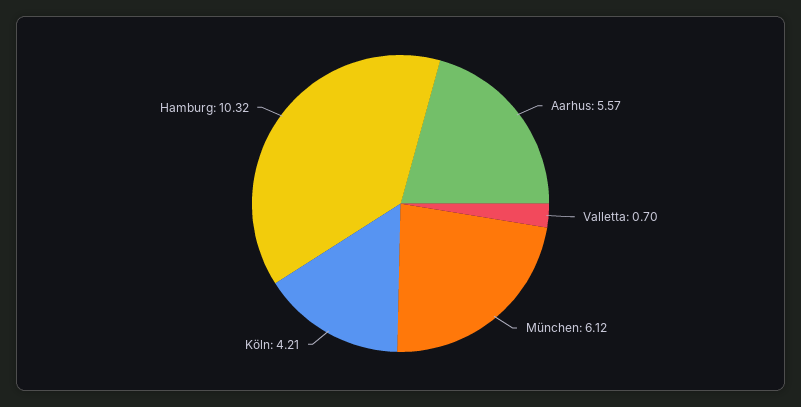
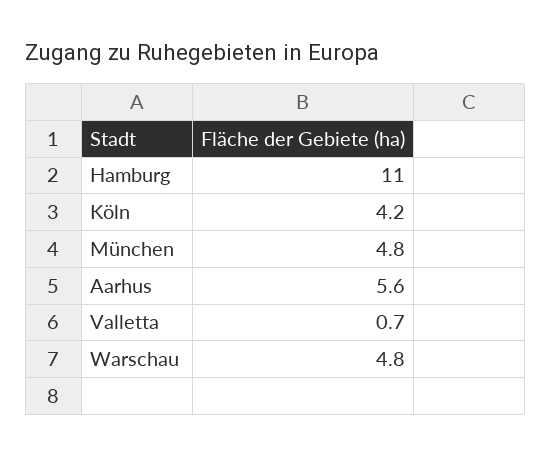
München: 6.12 -> 4.8
Hamburg: 10.32 -> 11
Warschau: none -> 4.8

